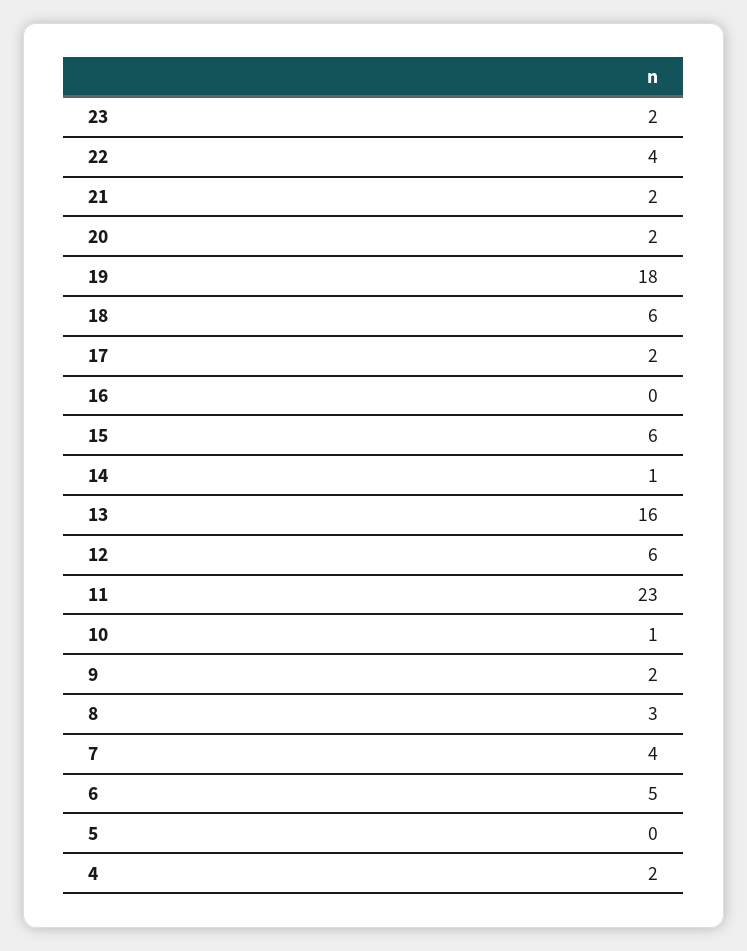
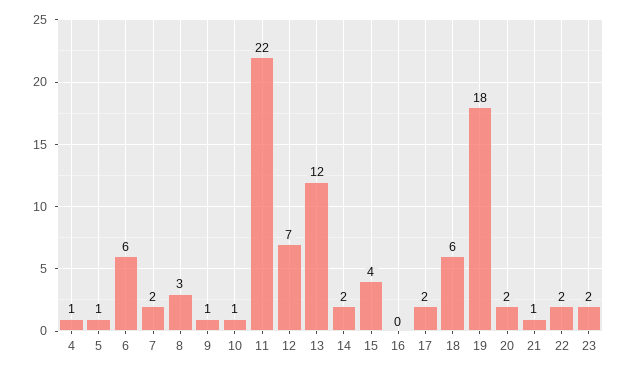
22: 4 -> 2
21: 2 -> 1
15: 6 -> 4
14: 1 -> 2
13: 16 -> 12
12: 6 -> 7
11: 23 -> 22
9: 2 -> 1
7: 4 -> 2
6: 5 -> 6
5: 0 -> 1
4: 2 -> 1

